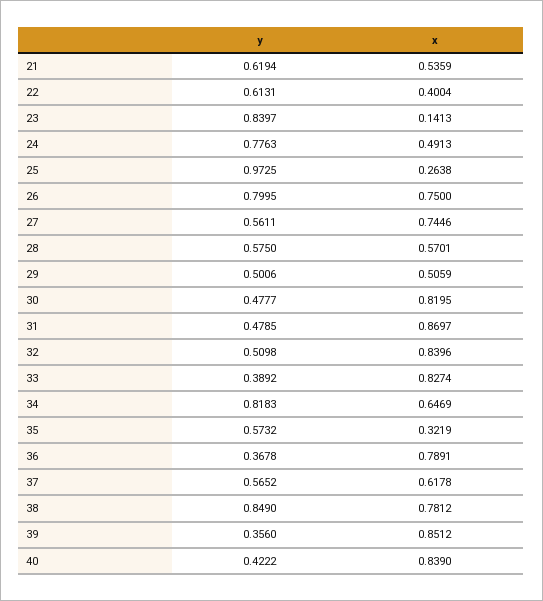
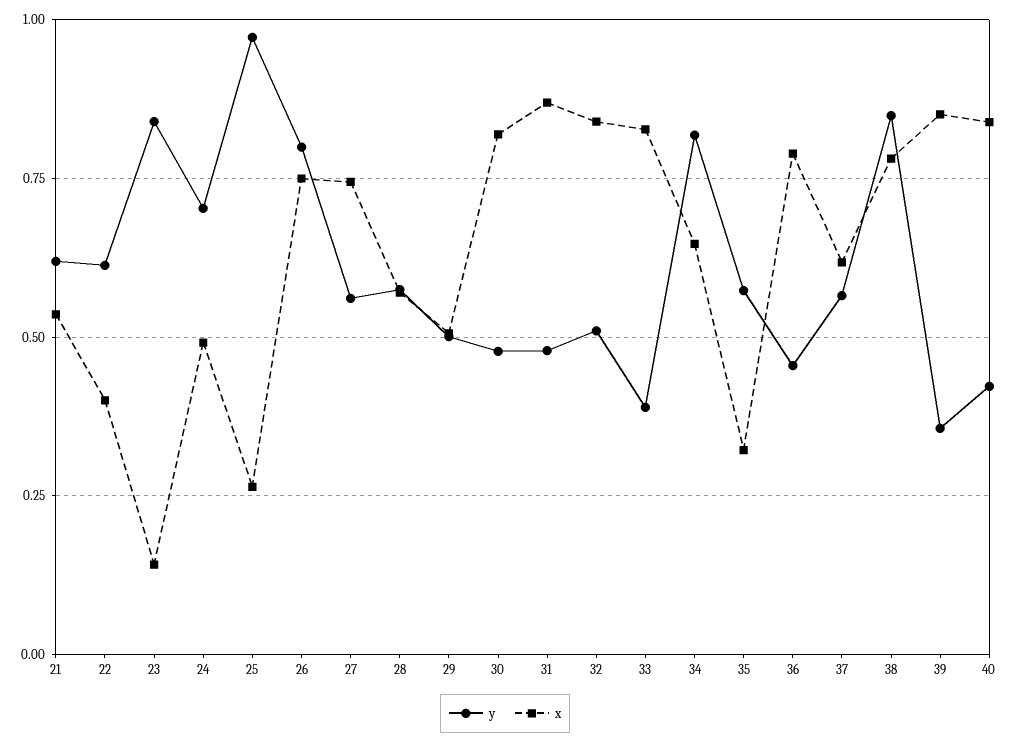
y, 24: 0.7763 -> 0.7
y, 36: 0.3678 -> 0.45

